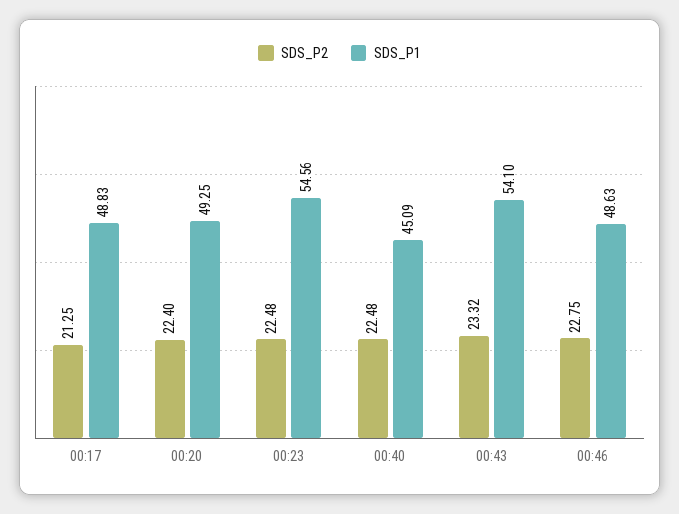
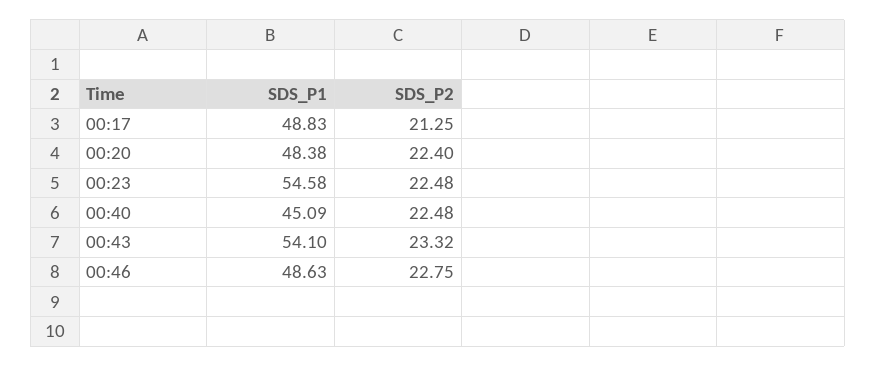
SDS_P1, 00:20: 49.25 -> 48.38
SDS_P1, 00:23: 54.56 -> 54.58

